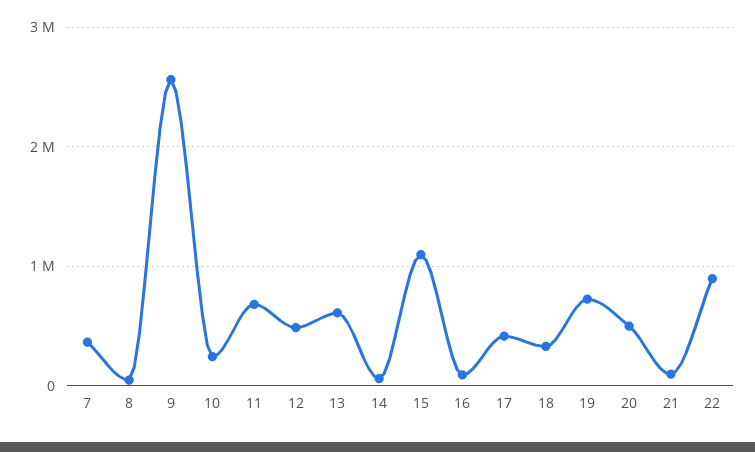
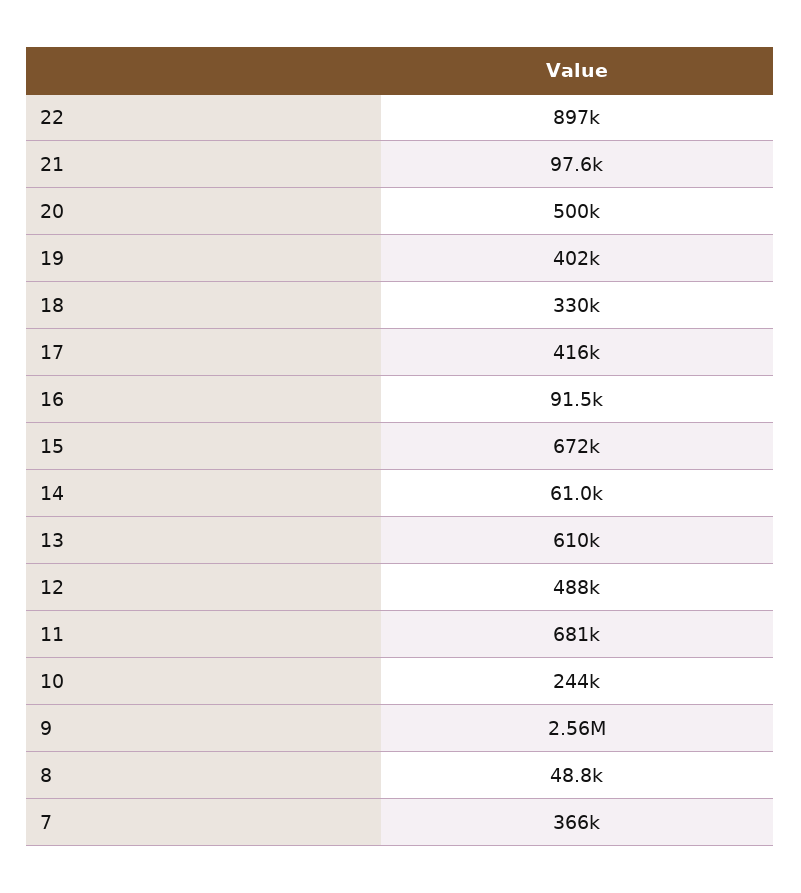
15: 1100000 -> 672000
19: 700000 -> 402000

